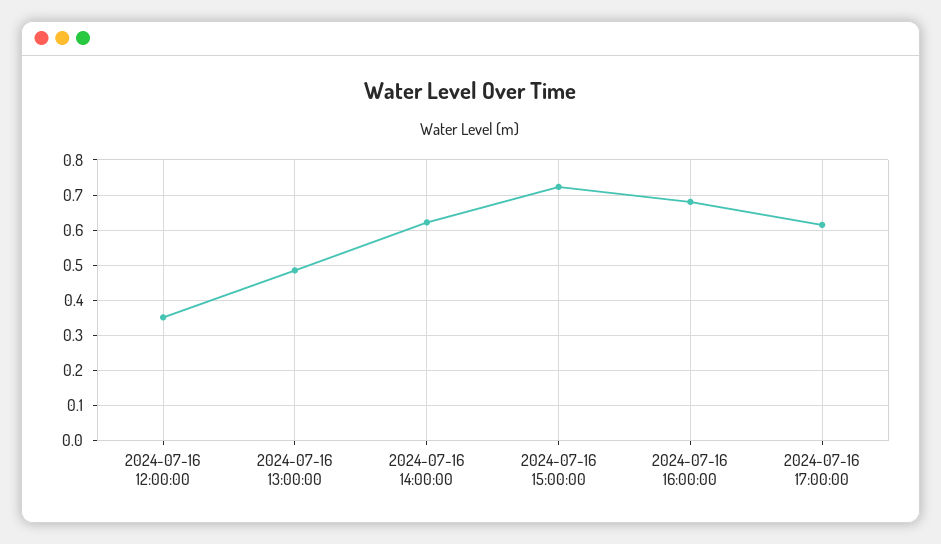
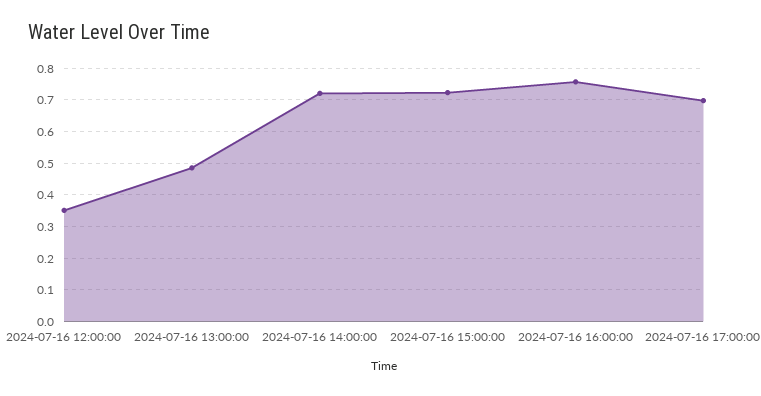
2024-07-16 14:00:00: 0.62 -> 0.72
2024-07-16 16:00:00: 0.68 -> 0.76
2024-07-16 17:00:00: 0.62 -> 0.7

